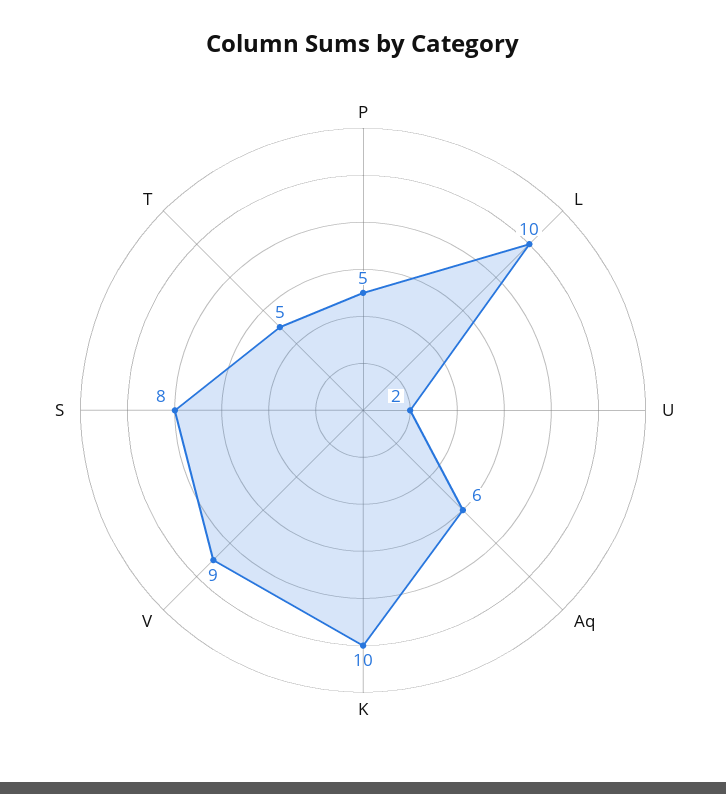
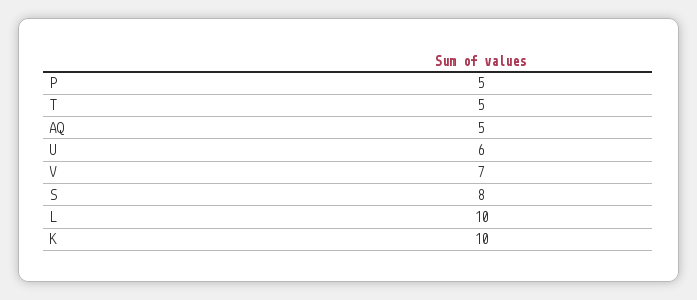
U: 2 -> 6
Aq: 6 -> 5
V: 9 -> 7

